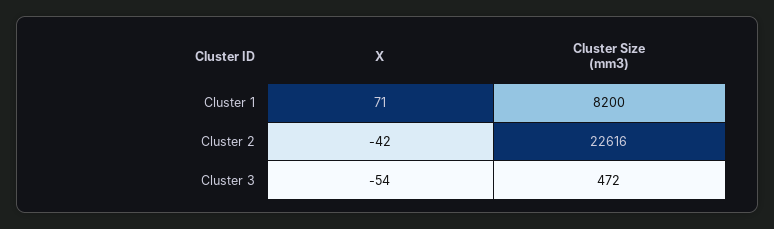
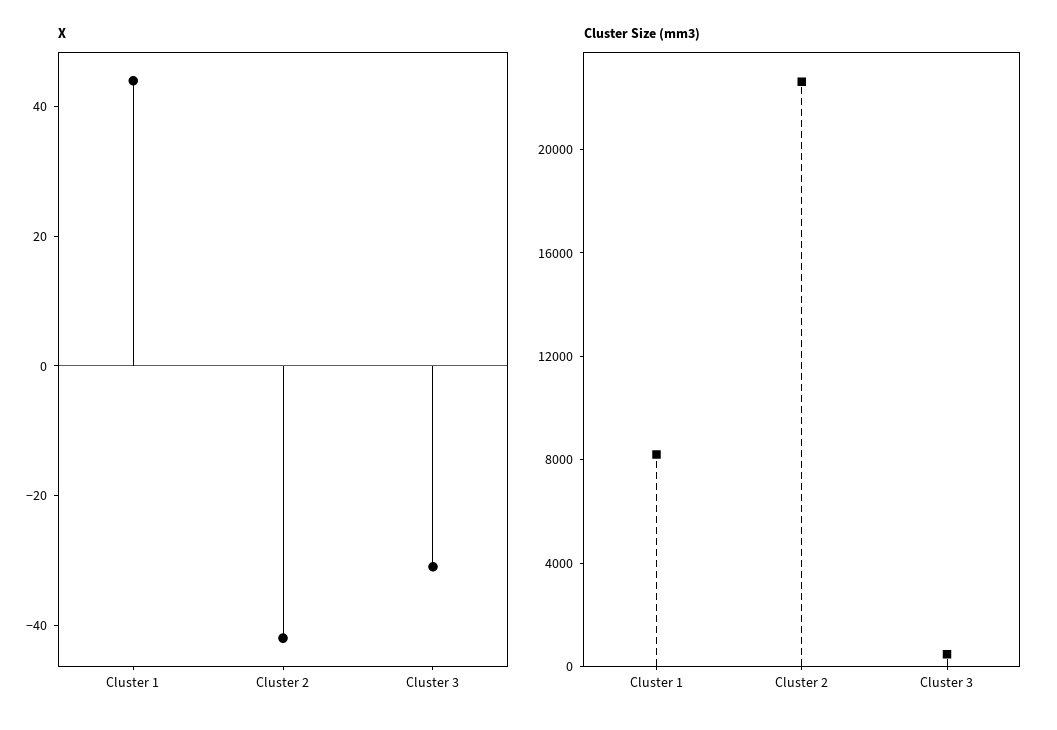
X, Cluster 1: 71 -> 45
X, Cluster 3: -54 -> -30

